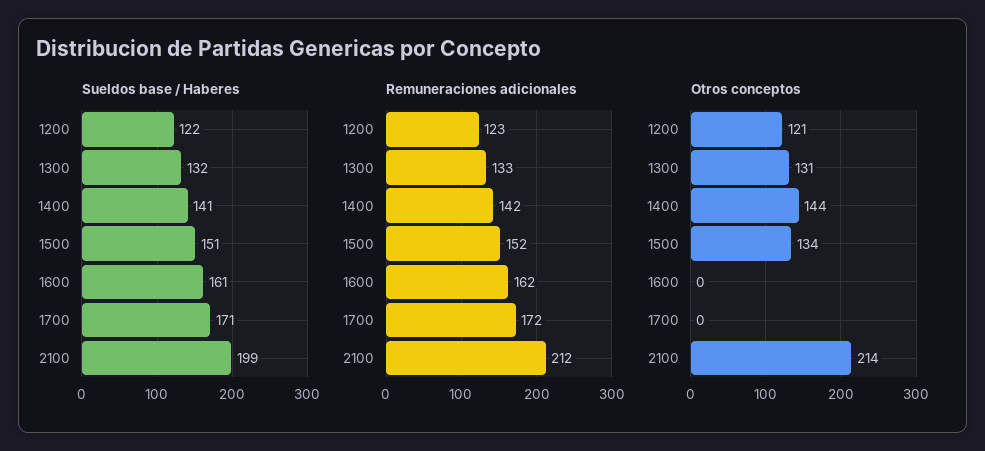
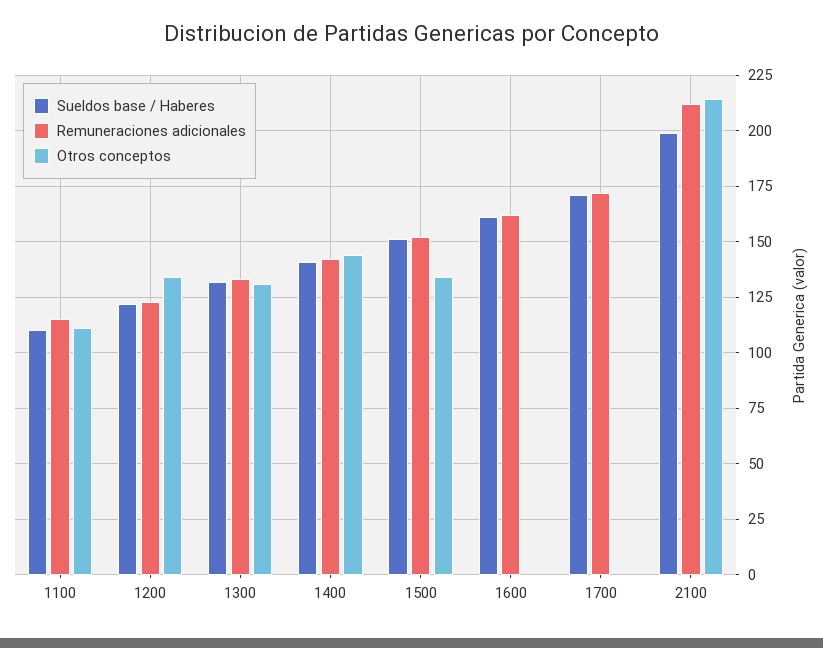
Otros conceptos, 1200: 121 -> 135
Sueldos base / Haberes, 1100: none -> 110
Remuneraciones adicionales, 1100: none -> 115
Otros conceptos, 1100: none -> 110

